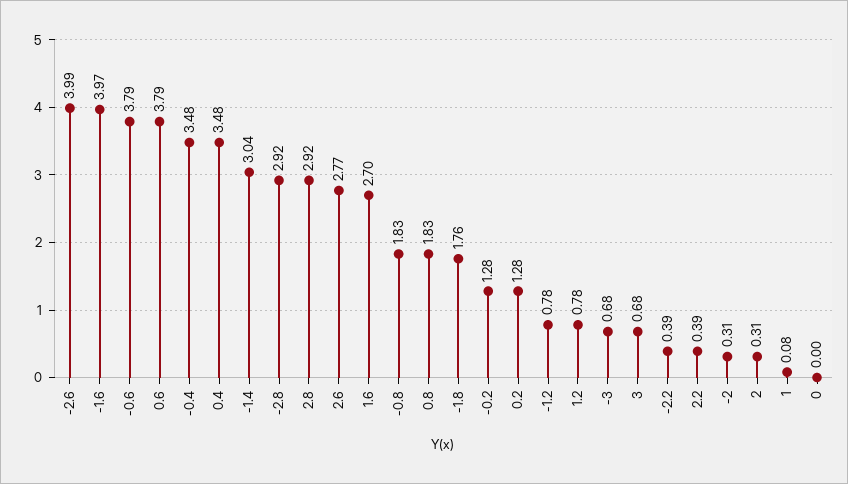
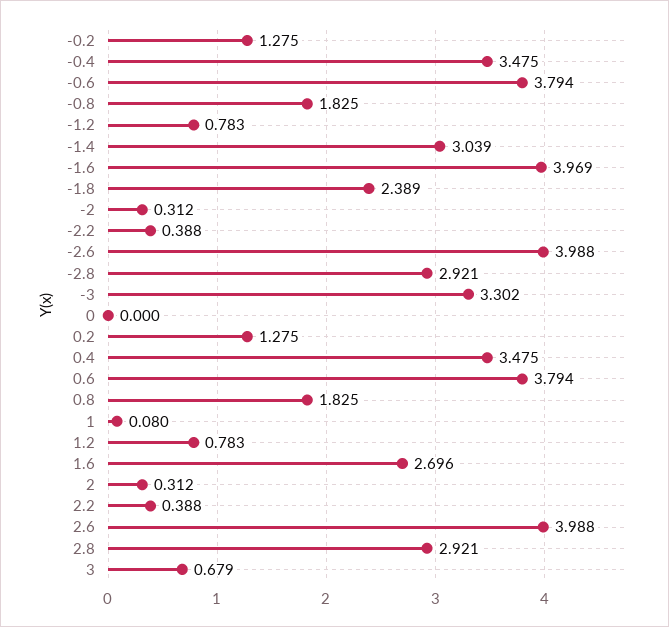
2.6: 2.77 -> 3.988
-1.8: 1.76 -> 2.389
-3: 0.68 -> 3.302

